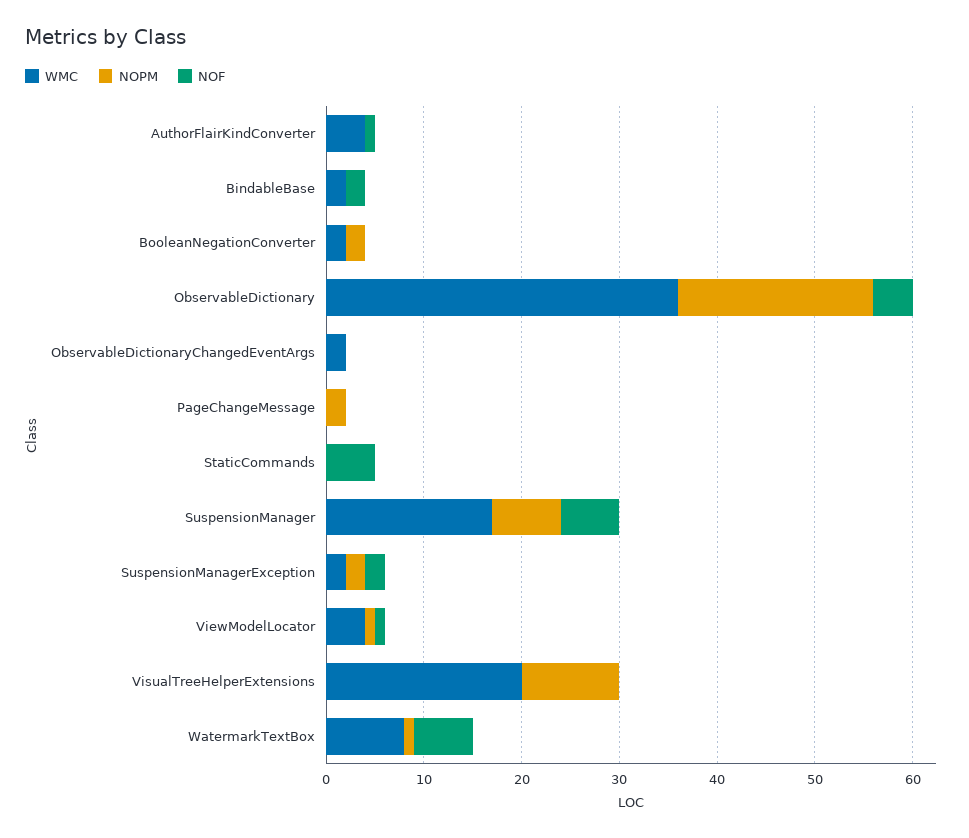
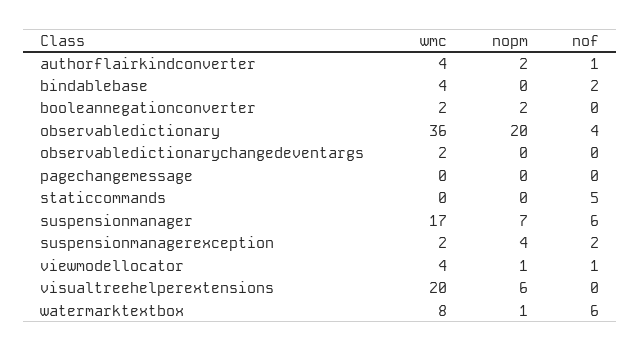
NOPM, AuthorFlairKindConverter: 0 -> 2
WMC, BindableBase: 2 -> 4
NOPM, PageChangeMessage: 2 -> 0
NOPM, SuspensionManagerException: 2 -> 4
NOPM, VisualTreeHelperExtensions: 10 -> 6

